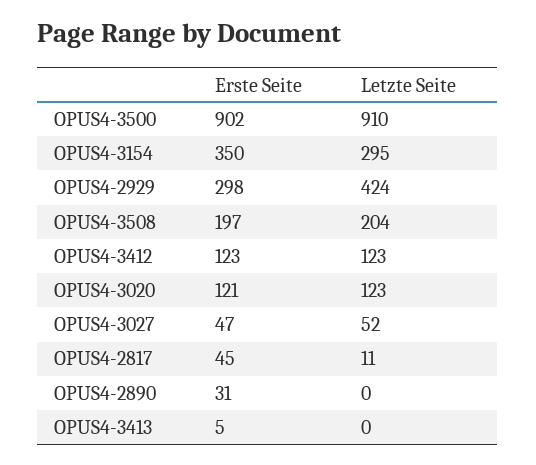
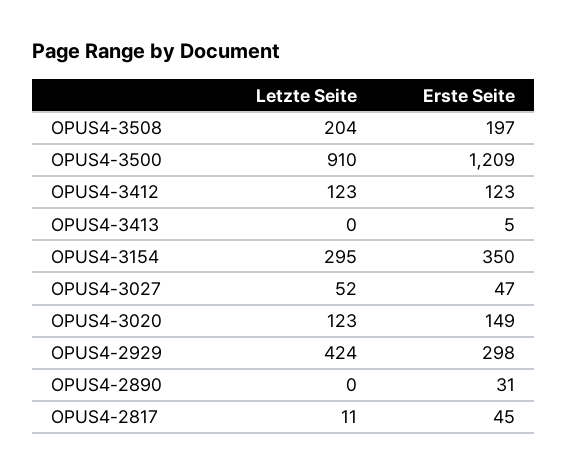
Erste Seite, OPUS4-3500: 902 -> 1209
Erste Seite, OPUS4-3020: 121 -> 149

